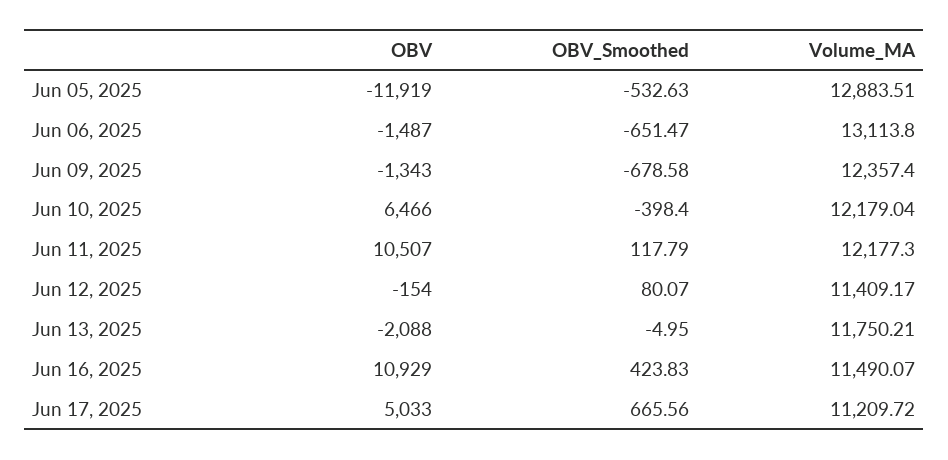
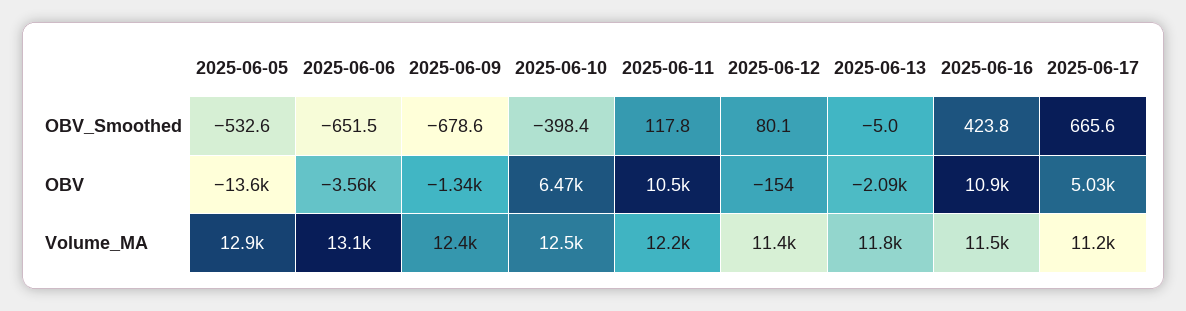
OBV, Jun 05, 2025: -11919 -> -13600
OBV, Jun 06, 2025: -1487 -> -3560
Volume_MA, Jun 10, 2025: 12179.04 -> 12500

